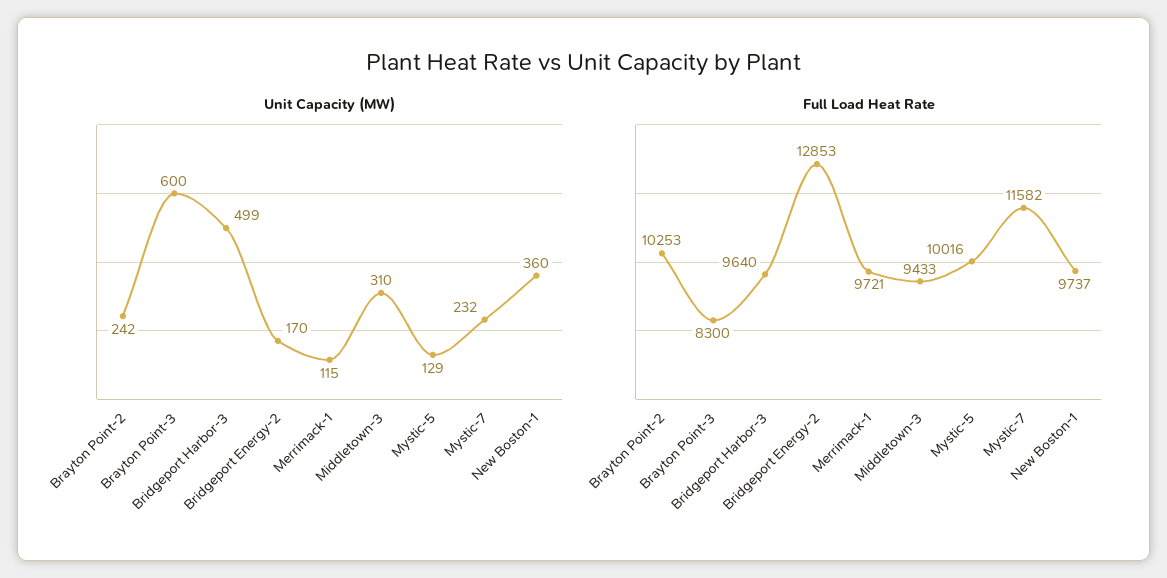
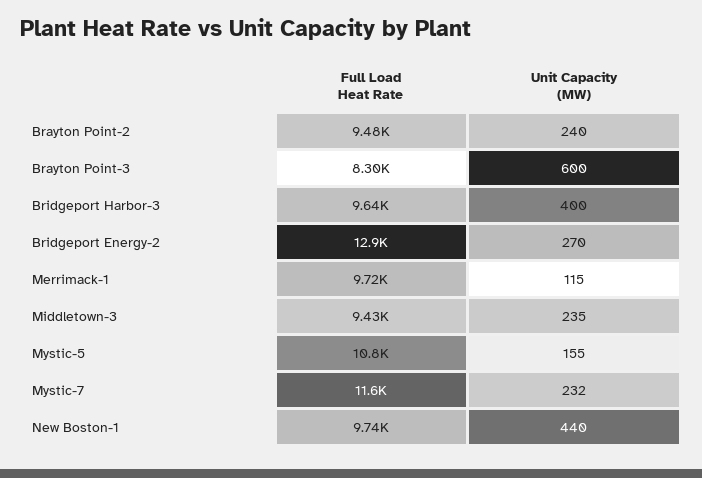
Unit Capacity (MW), Brayton Point-2: 242 -> 240
Unit Capacity (MW), Bridgeport Harbor-3: 499 -> 400
Unit Capacity (MW), Bridgeport Energy-2: 170 -> 270
Unit Capacity (MW), Middletown-3: 310 -> 235
Unit Capacity (MW), Mystic-5: 129 -> 155
Unit Capacity (MW), New Boston-1: 360 -> 440
Full Load Heat Rate, Brayton Point-2: 10253 -> 9480
Full Load Heat Rate, Mystic-5: 10016 -> 10800

